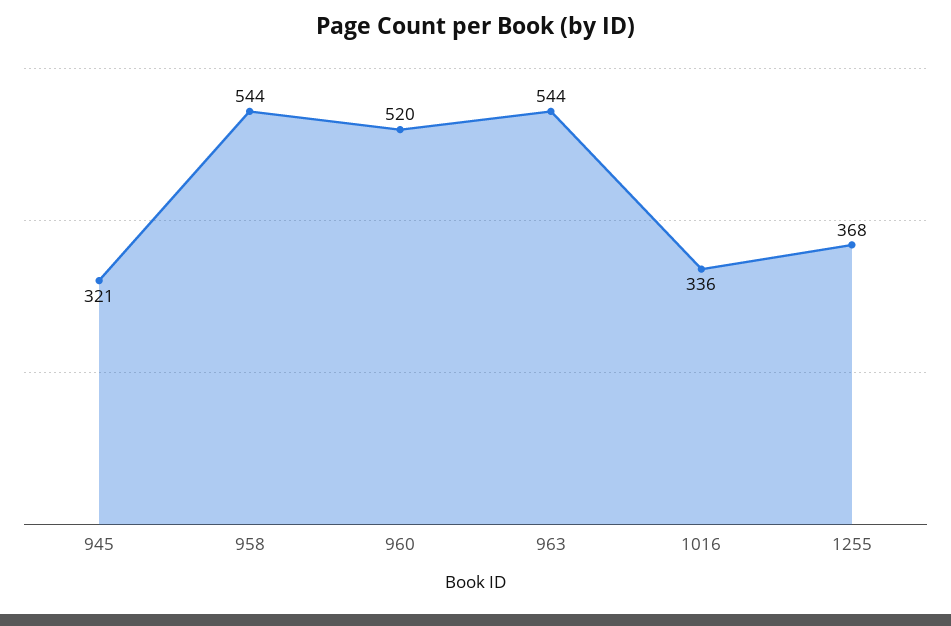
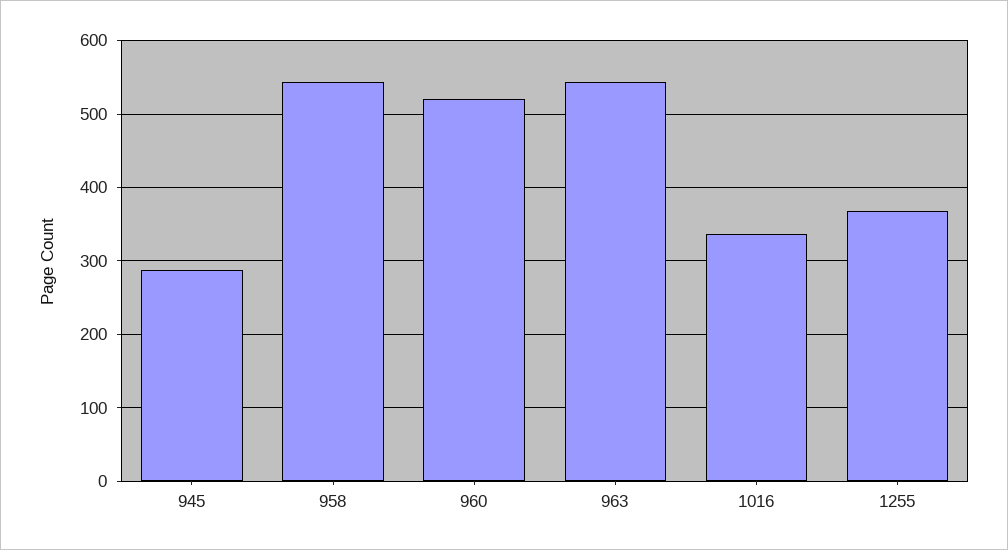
945: 321 -> 290

